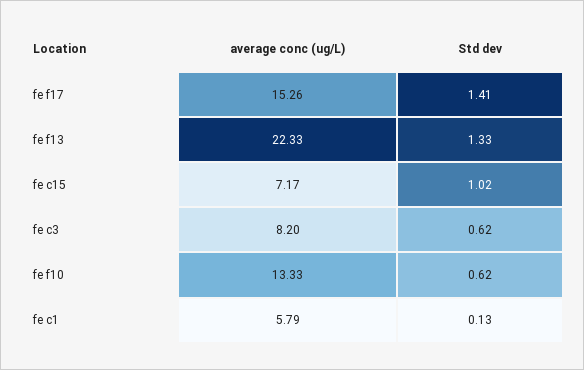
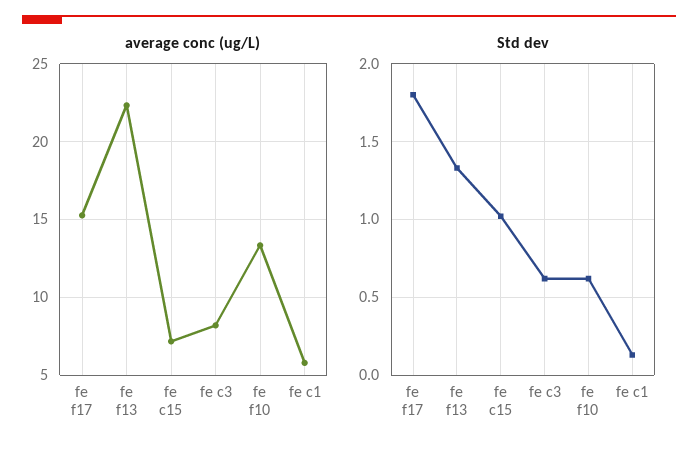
Std dev, fe f17: 1.41 -> 1.8

